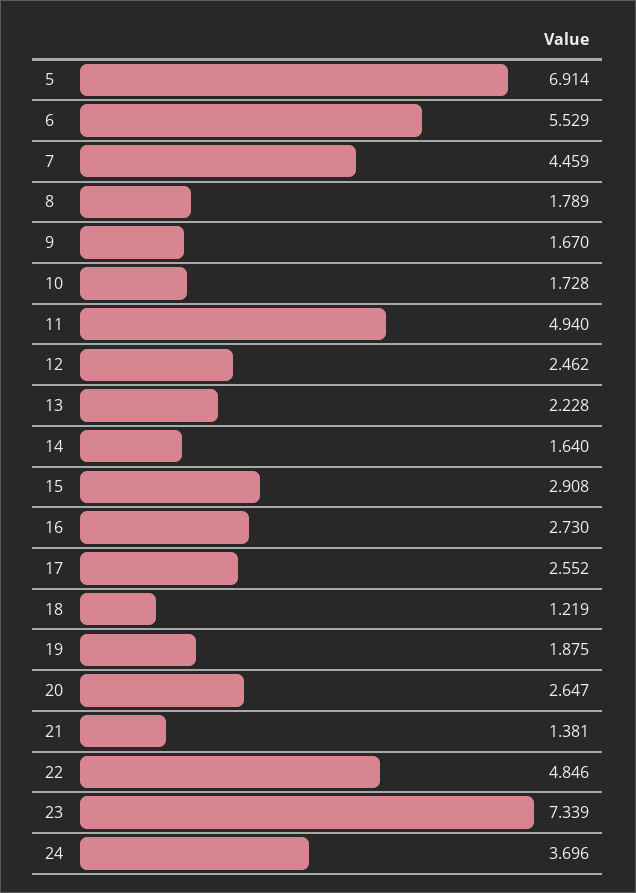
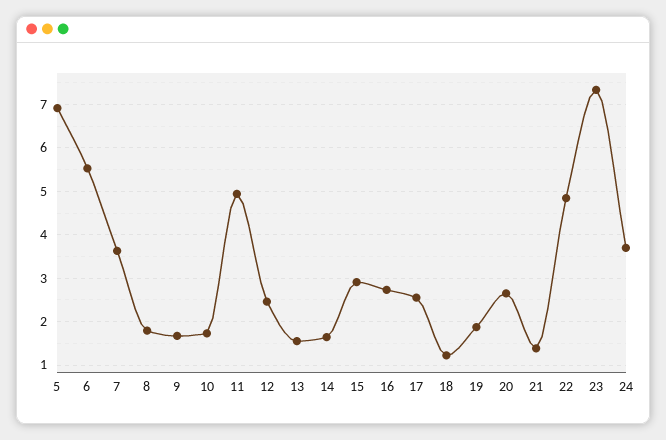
7: 4.459 -> 3.6
13: 2.228 -> 1.6

